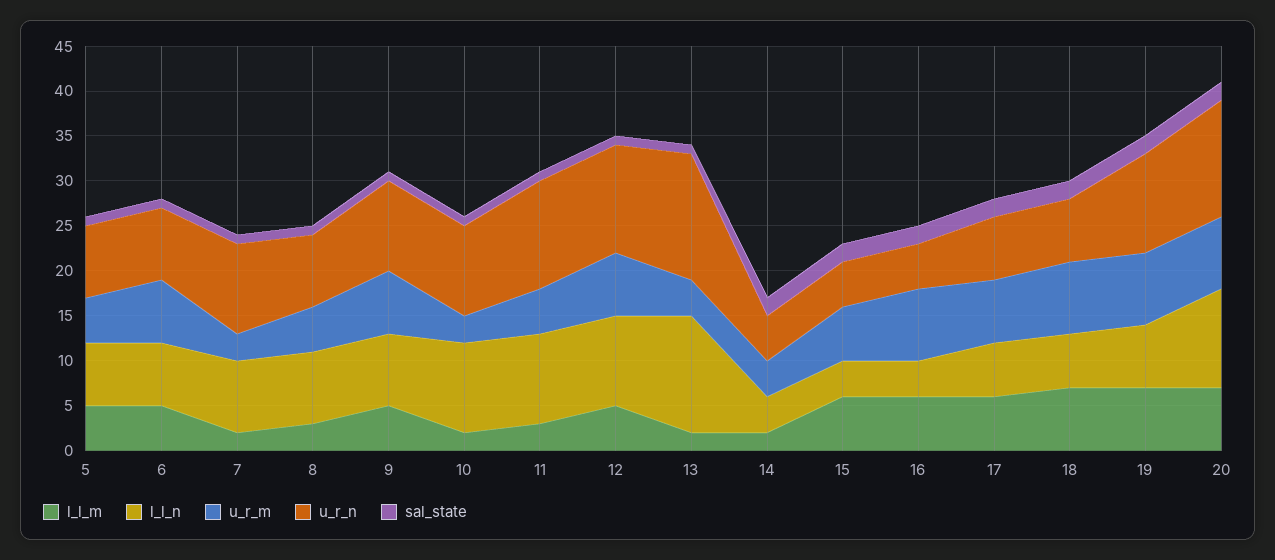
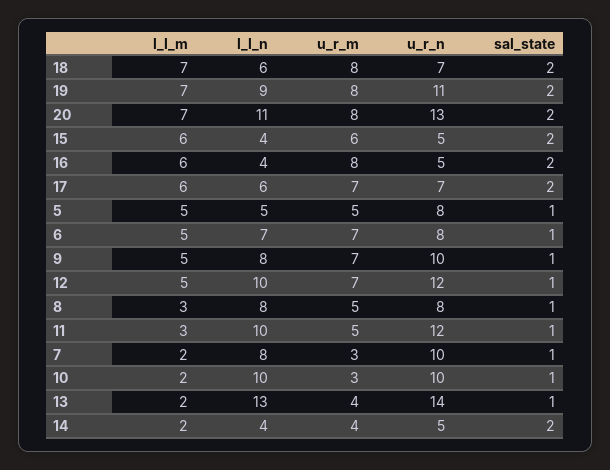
l_l_n, 5: 7 -> 5
l_l_n, 19: 7 -> 9

